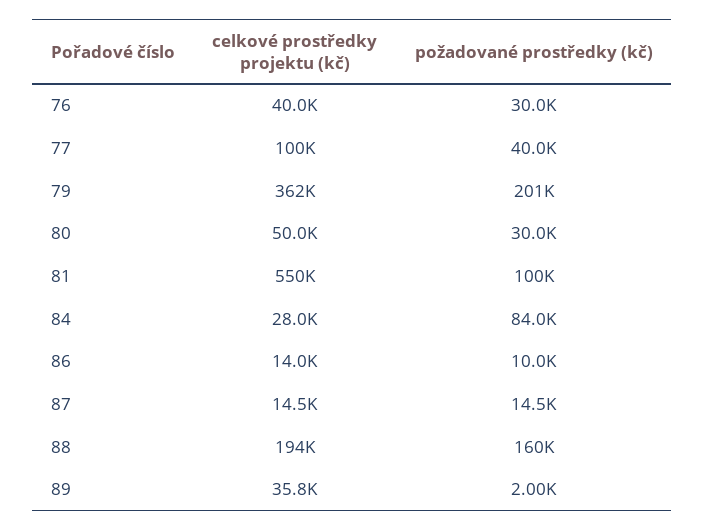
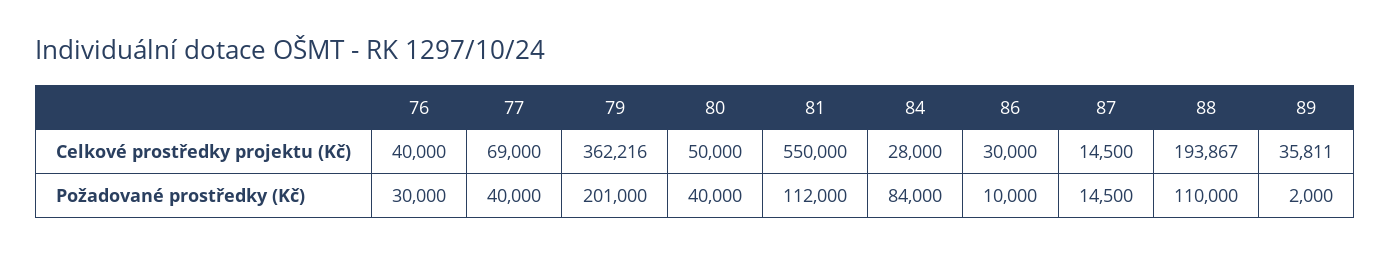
celkové prostředky projektu (kč), 77: 100000 -> 69000
požadované prostředky (kč), 80: 30000 -> 40000
požadované prostředky (kč), 81: 100000 -> 112000
celkové prostředky projektu (kč), 86: 14000 -> 30000
požadované prostředky (kč), 88: 160000 -> 110000

